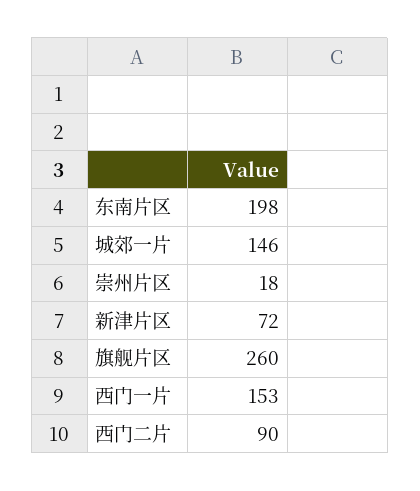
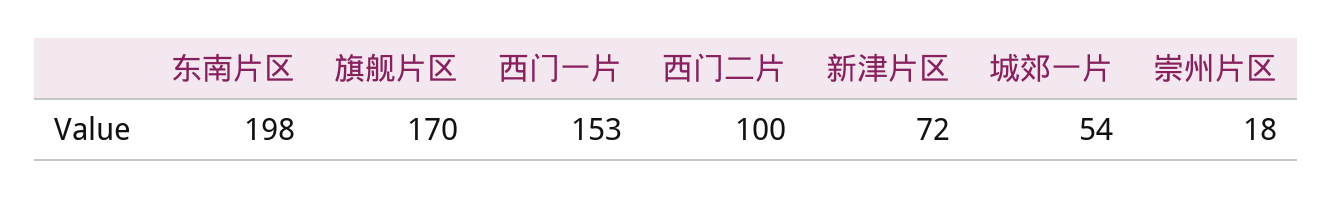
城郊一片: 146 -> 54
旗舰片区: 260 -> 170
西门二片: 90 -> 100

